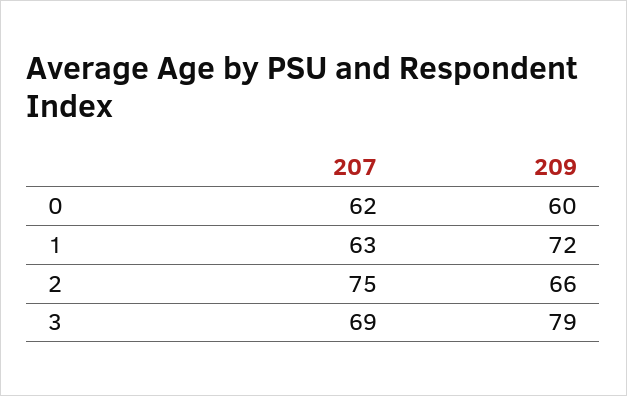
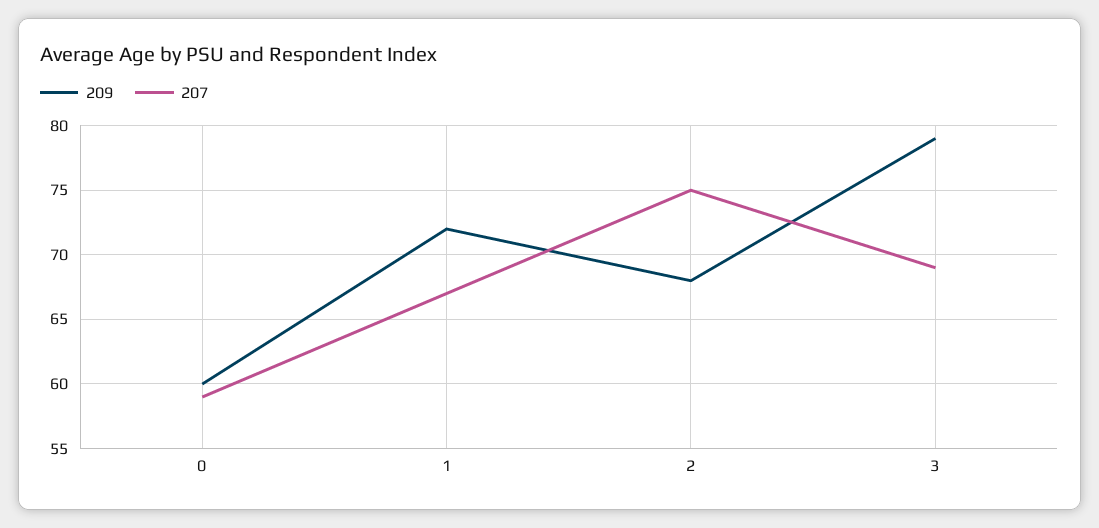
207, 0: 62 -> 59
207, 1: 63 -> 67
209, 2: 66 -> 68

